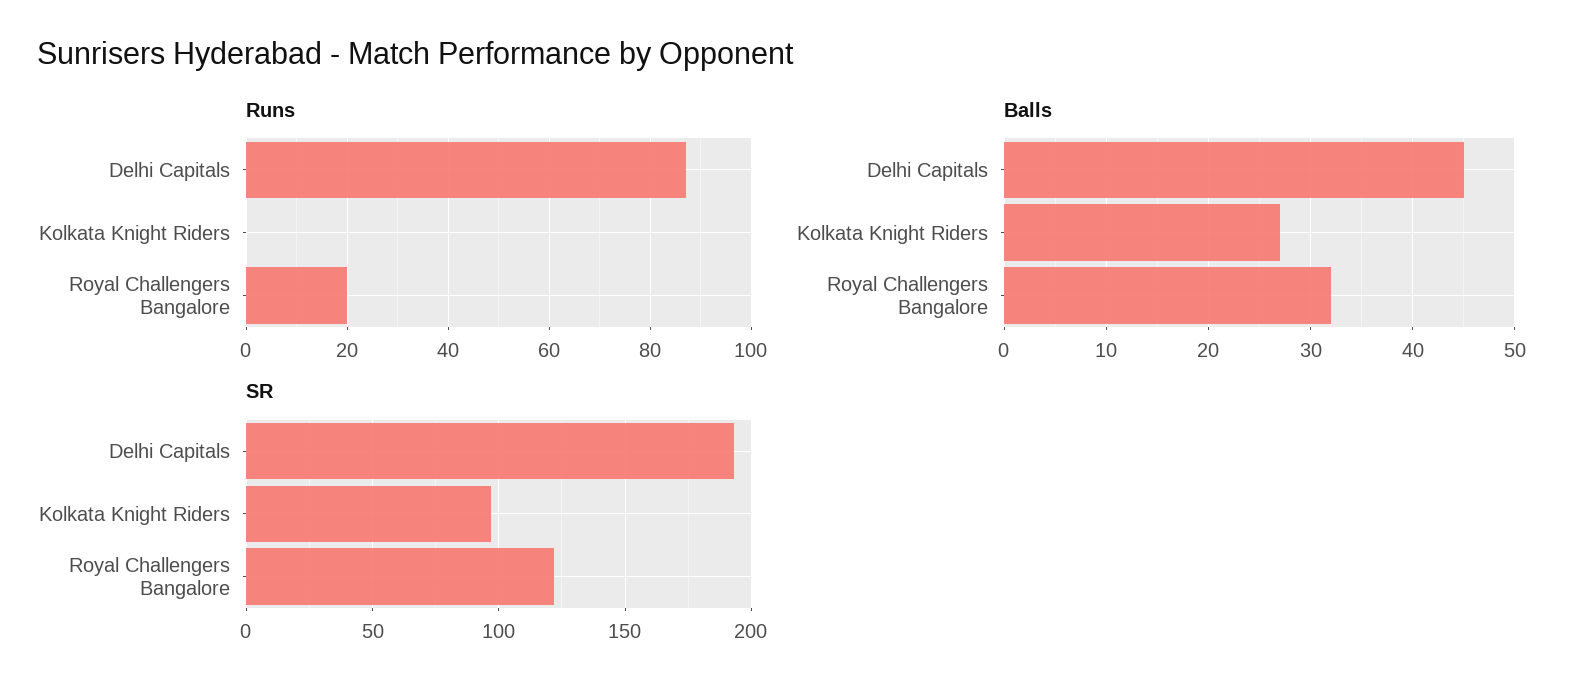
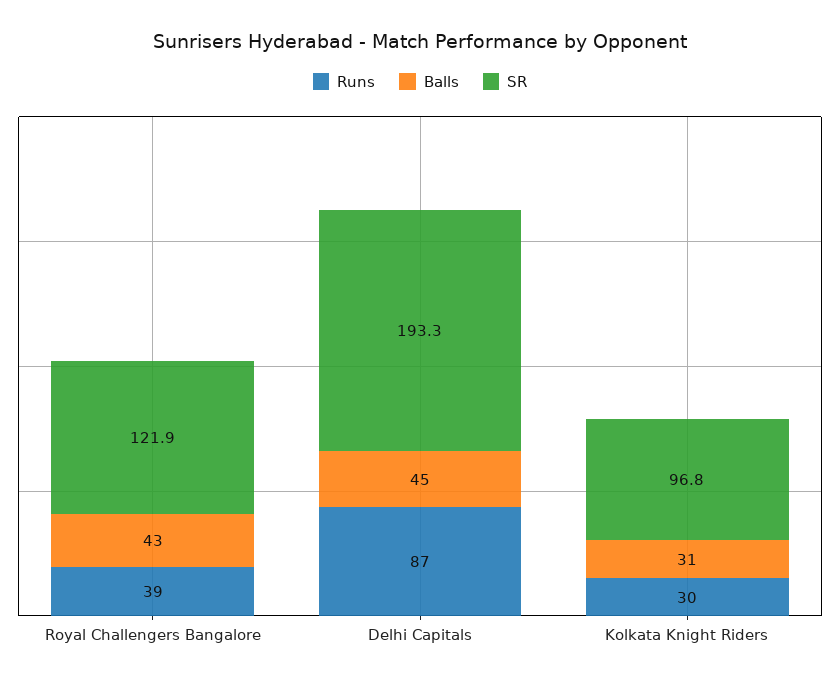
Runs, Kolkata Knight Riders: 0 -> 30
Runs, Royal Challengers Bangalore: 20 -> 39
Balls, Kolkata Knight Riders: 27 -> 31
Balls, Royal Challengers Bangalore: 32 -> 43

